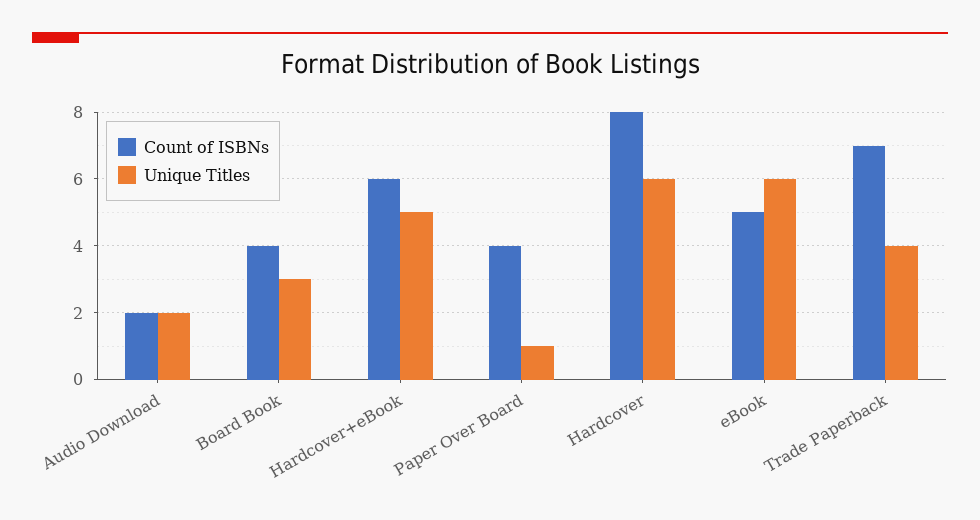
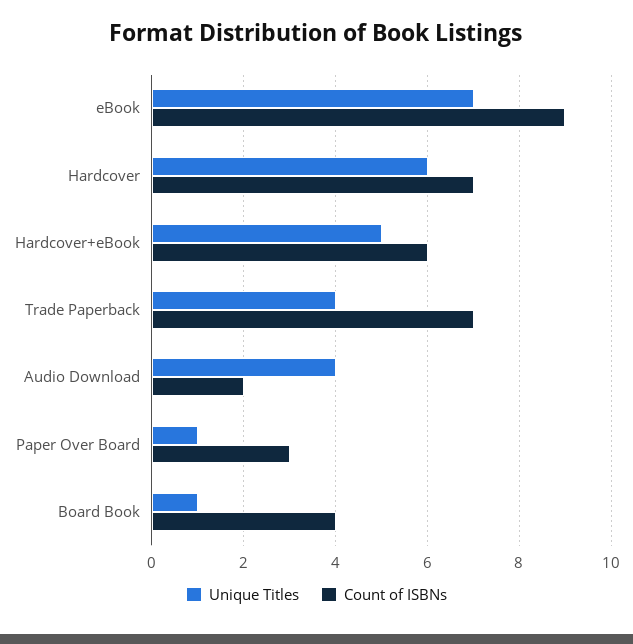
Unique Titles, Audio Download: 2 -> 4
Unique Titles, Board Book: 3 -> 1
Count of ISBNs, Paper Over Board: 4 -> 3
Count of ISBNs, Hardcover: 8 -> 7
Count of ISBNs, eBook: 5 -> 9
Unique Titles, eBook: 6 -> 7

